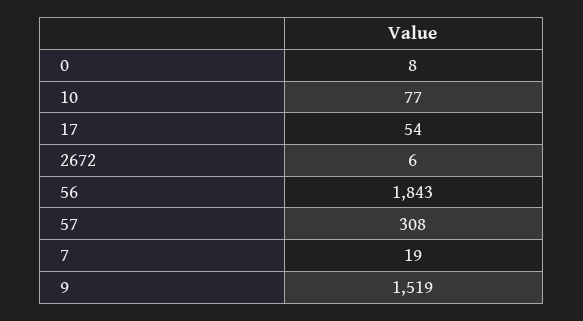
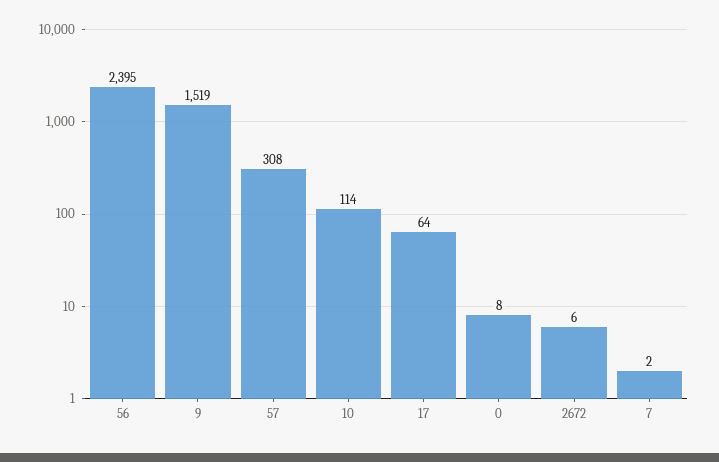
10: 77 -> 114
17: 54 -> 64
56: 1843 -> 2395
7: 19 -> 2

